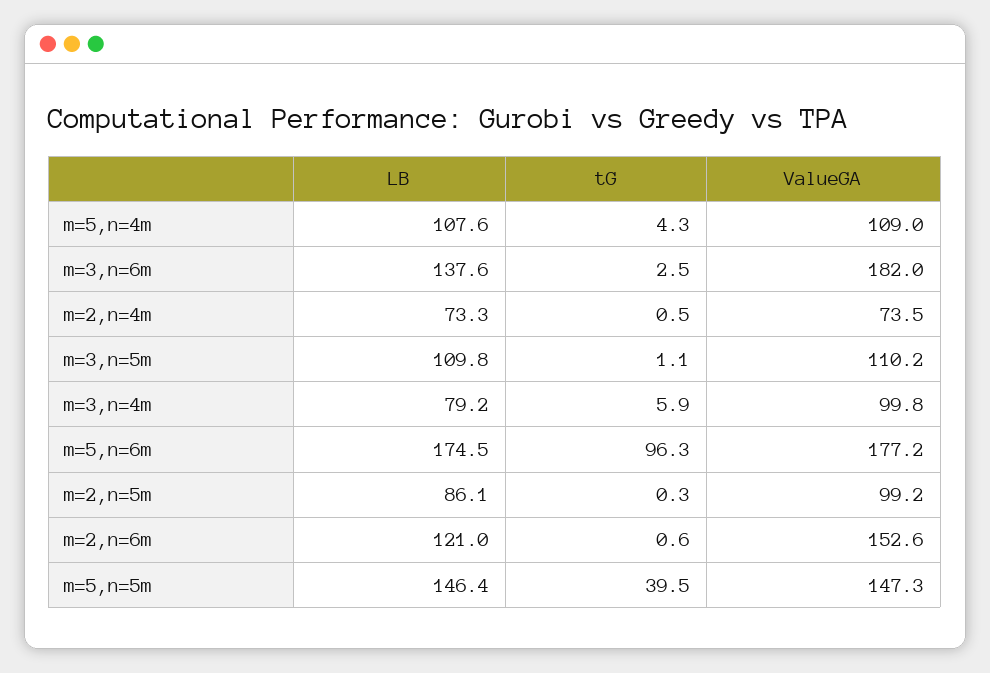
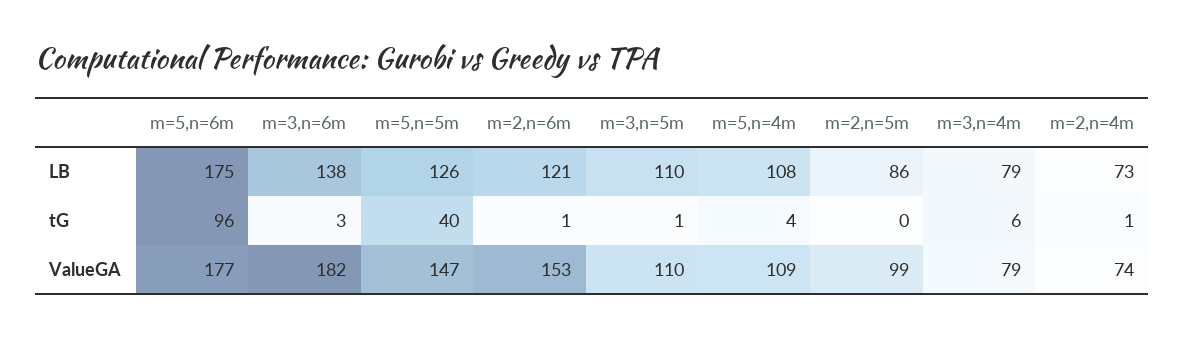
ValueGA, m=3,n=4m: 99.8 -> 79
LB, m=5,n=5m: 146.4 -> 126

